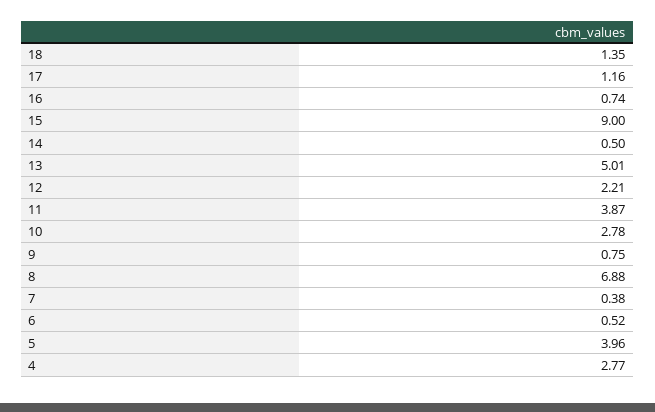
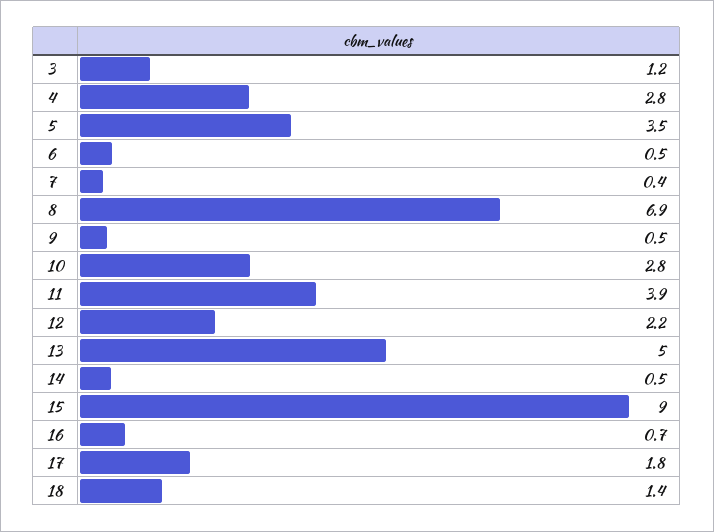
17: 1.16 -> 1.8
9: 0.75 -> 0.5
5: 3.96 -> 3.5
3: none -> 1.2

